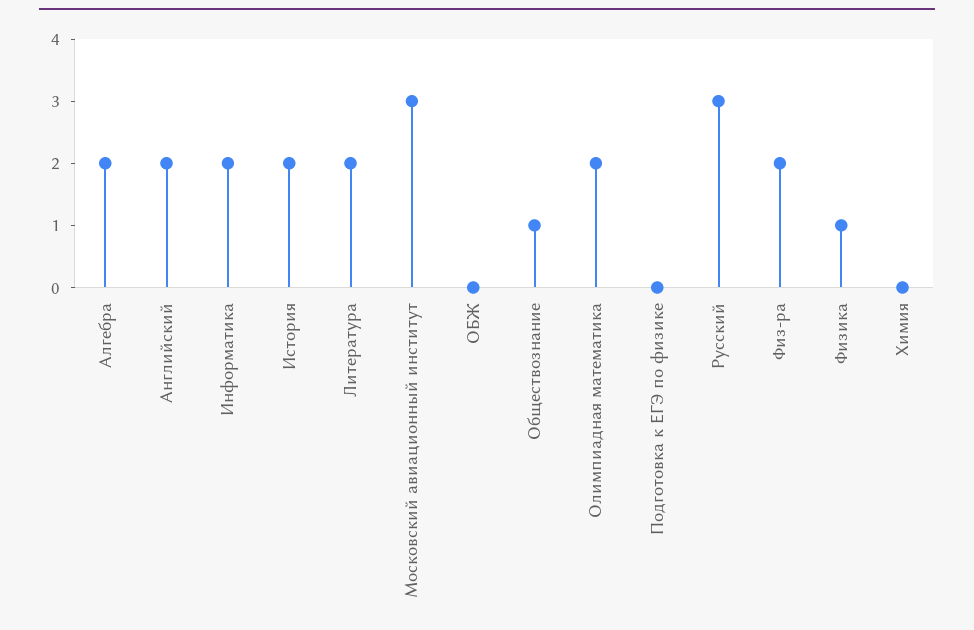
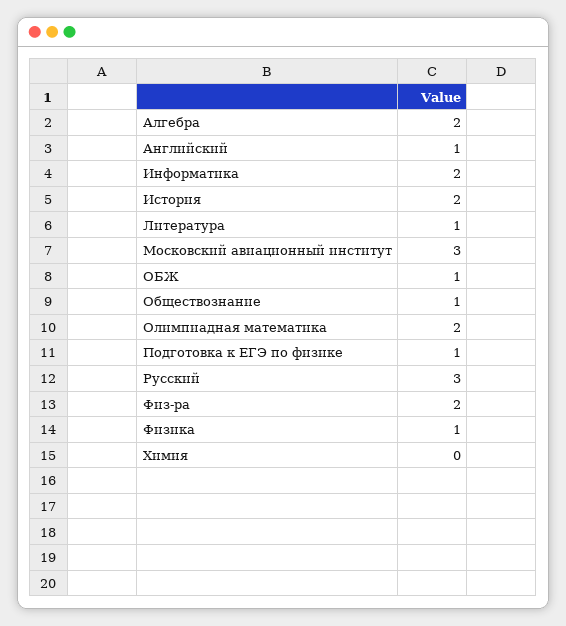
Английский: 2 -> 1
Литература: 2 -> 1
ОБЖ: 0 -> 1
Подготовка к ЕГЭ по физике: 0 -> 1

